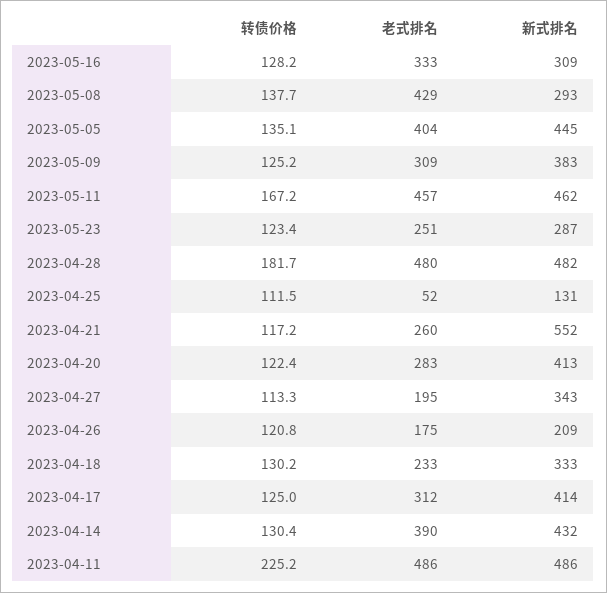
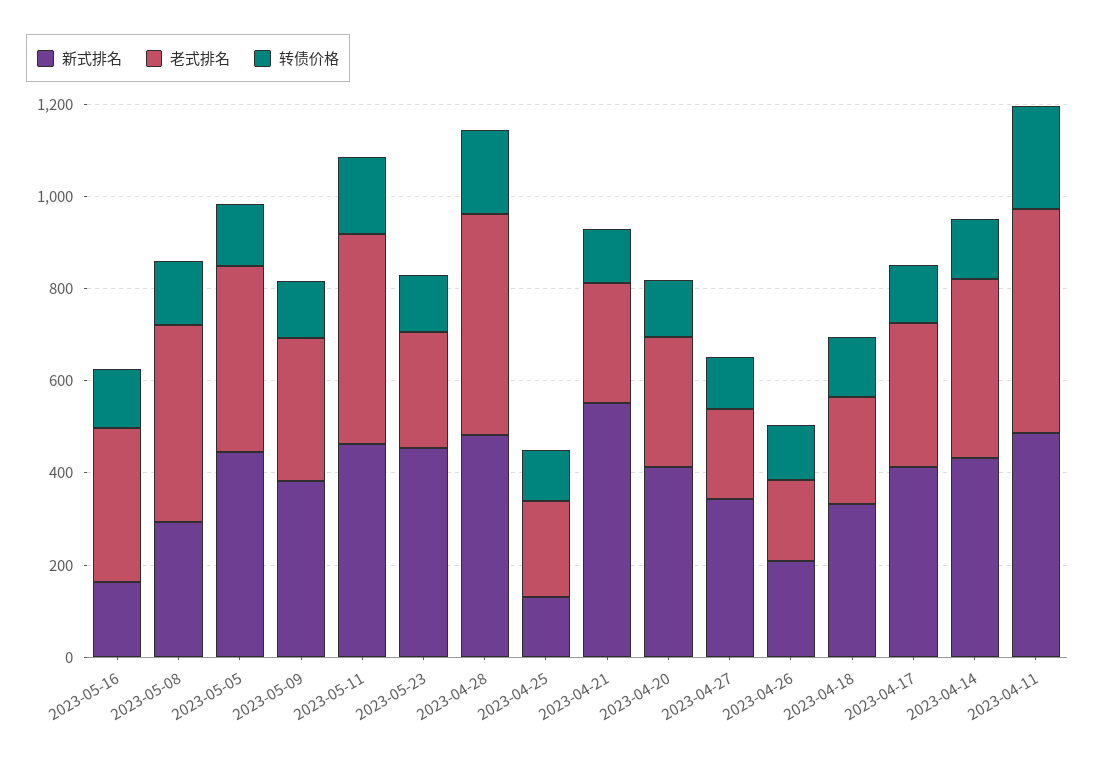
新式排名, 2023-05-16: 309 -> 150
新式排名, 2023-05-23: 287 -> 450
老式排名, 2023-04-25: 52 -> 200

